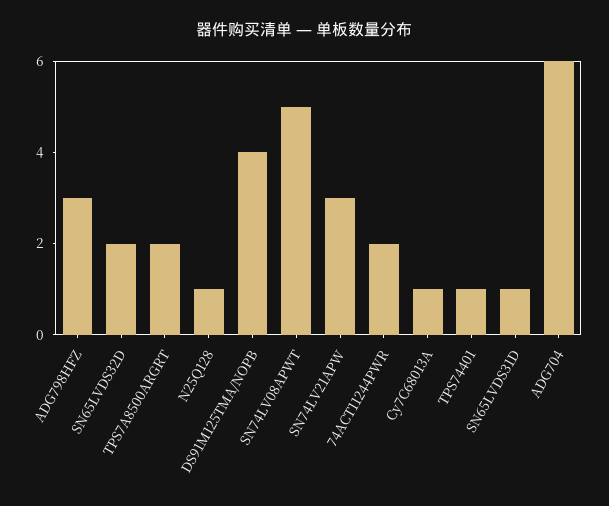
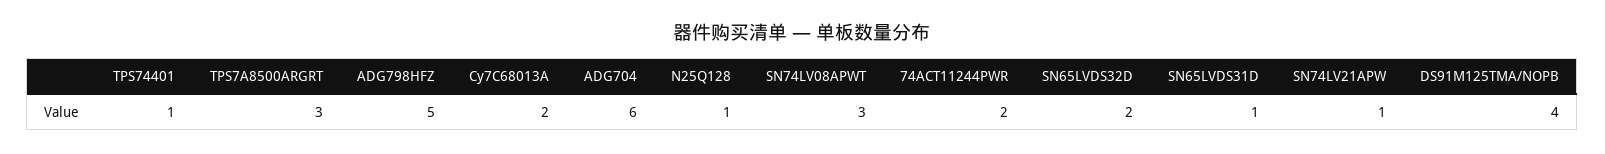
ADG798HFZ: 3 -> 5
TPS7A8500ARGRT: 2 -> 3
SN74LV08APWT: 5 -> 3
SN74LV21APW: 3 -> 1
Cy7C68013A: 1 -> 2

